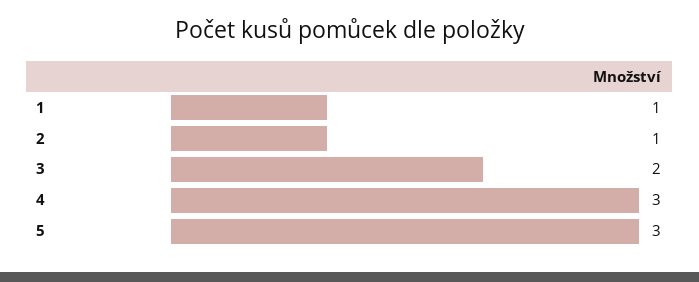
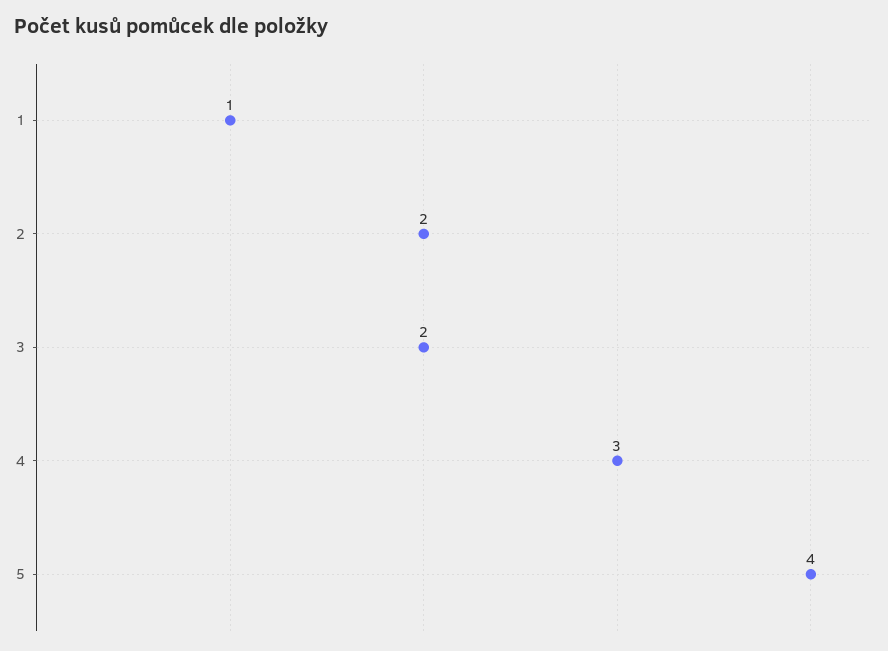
2: 1 -> 2
5: 3 -> 4

